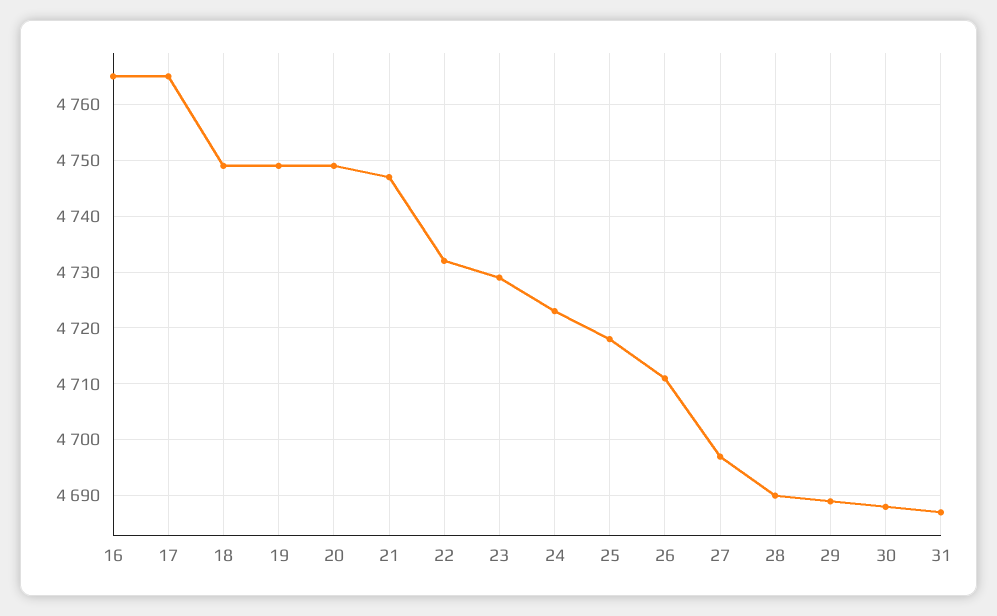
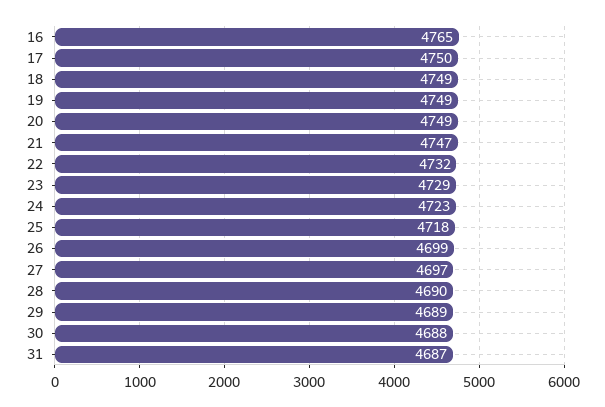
17: 4765 -> 4750
26: 4710 -> 4699

